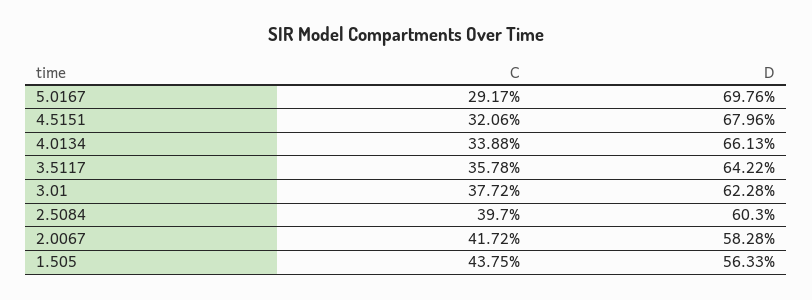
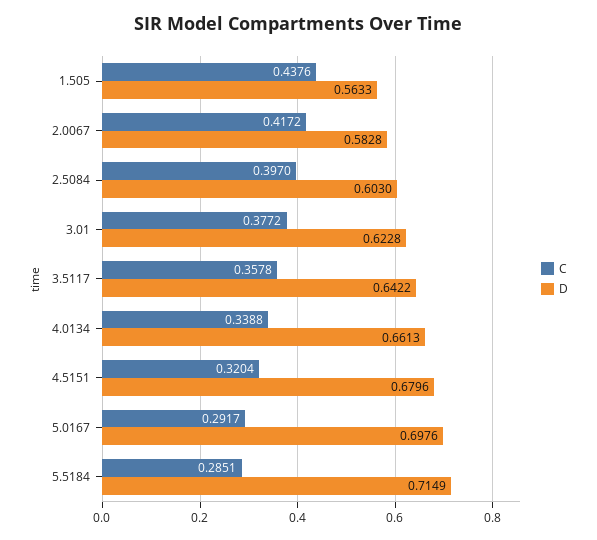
C, 4.5151: 0.3206 -> 0.3204
C, 1.505: 0.4375 -> 0.4376
C, 5.5184: none -> 0.2851
D, 5.5184: none -> 0.7149

